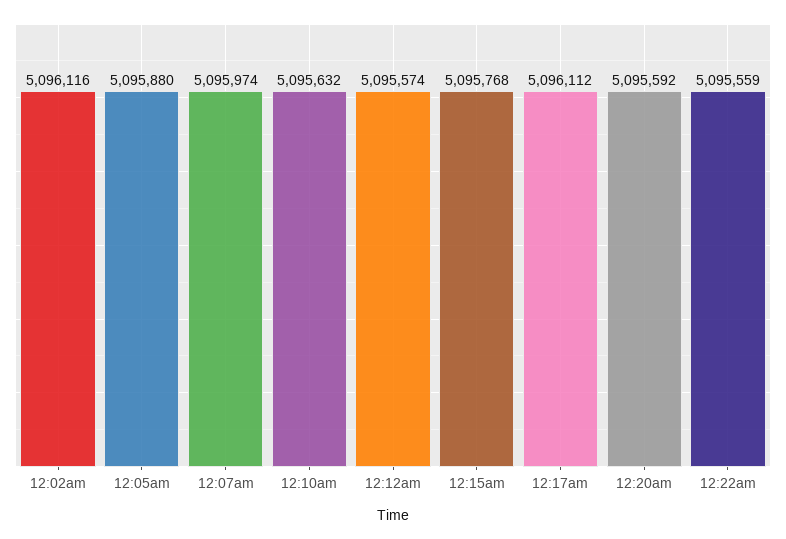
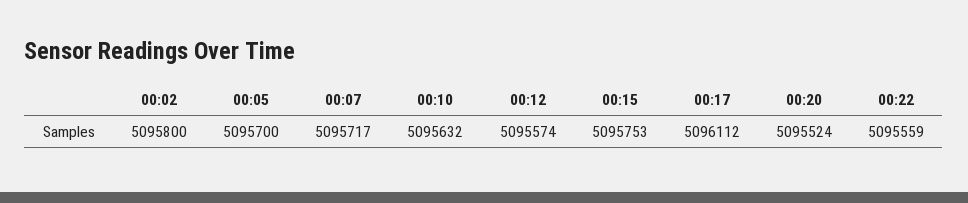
12:02am: 5096116 -> 5095800
12:05am: 5095880 -> 5095700
12:07am: 5095974 -> 5095717
12:15am: 5095768 -> 5095753
12:20am: 5095592 -> 5095524

